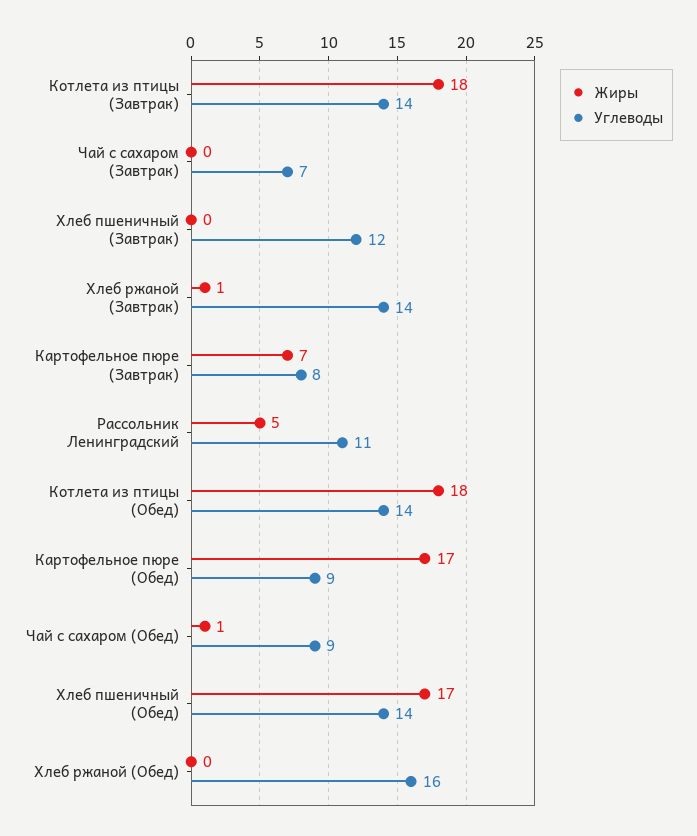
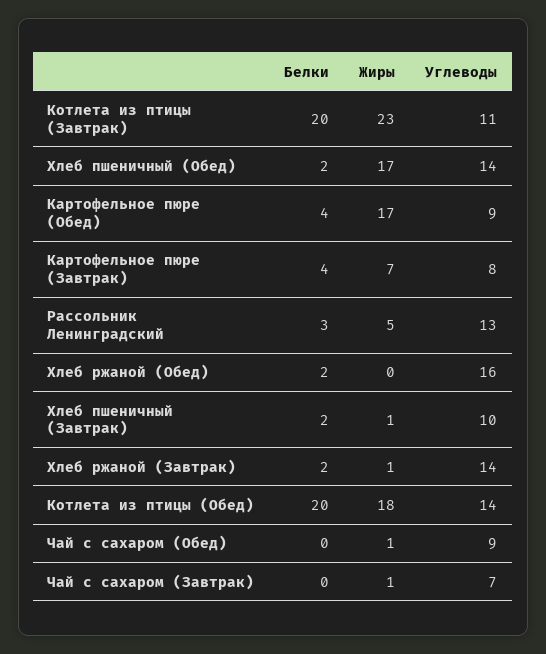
Жиры, Котлета из птицы (Завтрак): 18 -> 23
Углеводы, Котлета из птицы (Завтрак): 14 -> 11
Жиры, Чай с сахаром (Завтрак): 0 -> 1
Жиры, Хлеб пшеничный (Завтрак): 0 -> 1
Углеводы, Хлеб пшеничный (Завтрак): 12 -> 10
Углеводы, Рассольник Ленинградский: 11 -> 13
Белки, Котлета из птицы (Завтрак): none -> 20
Белки, Хлеб пшеничный (Обед): none -> 2
Белки, Картофельное пюре (Обед): none -> 4
Белки, Картофельное пюре (Завтрак): none -> 4
Белки, Рассольник Ленинградский: none -> 3
Белки, Хлеб ржаной (Обед): none -> 2
Белки, Хлеб пшеничный (Завтрак): none -> 2
Белки, Хлеб ржаной (Завтрак): none -> 2
Белки, Котлета из птицы (Обед): none -> 20
Белки, Чай с сахаром (Обед): none -> 0
Белки, Чай с сахаром (Завтрак): none -> 0

